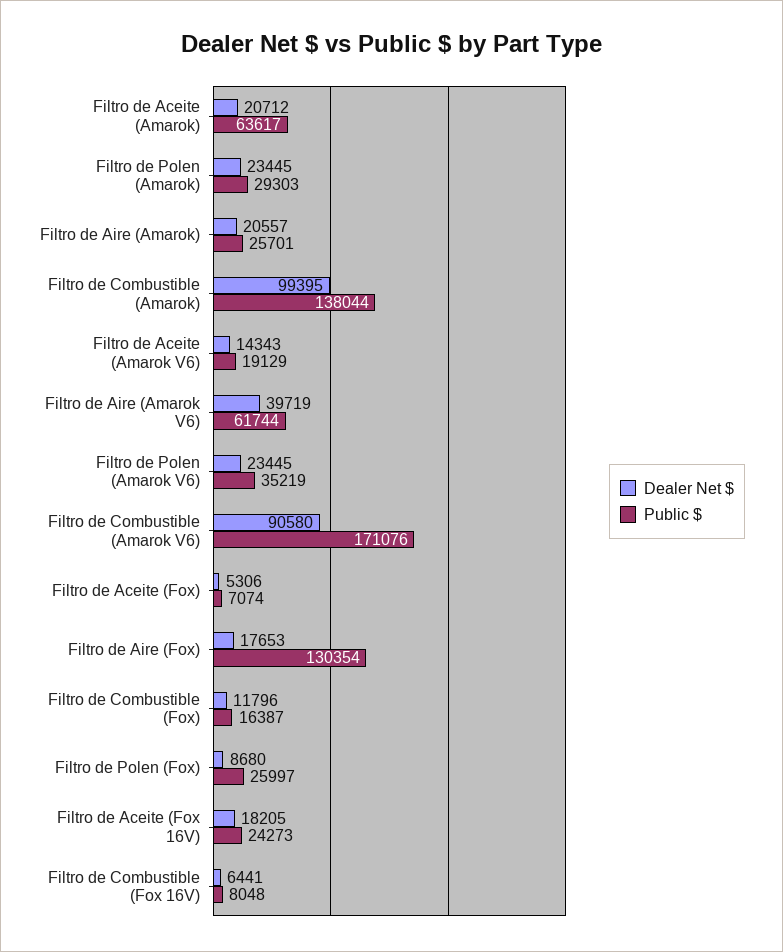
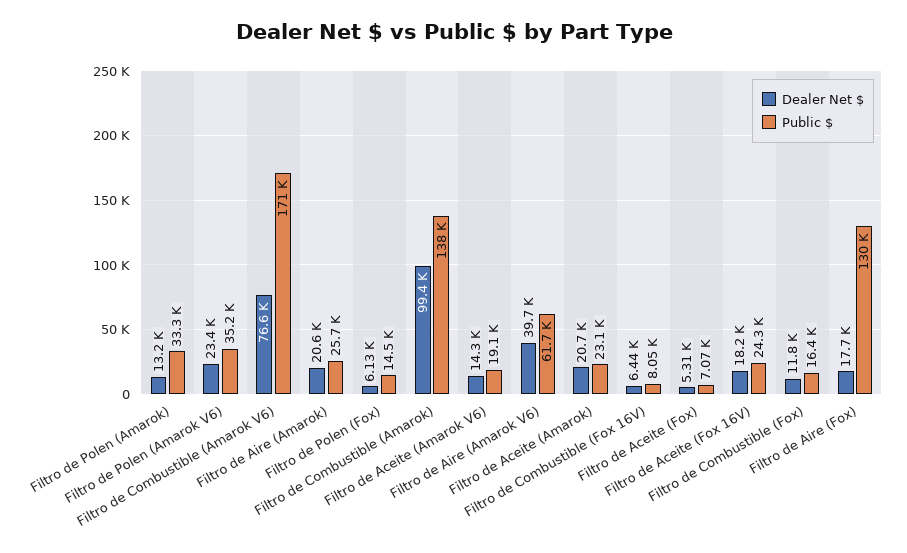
Public $, Filtro de Aceite (Amarok): 63617 -> 23100
Dealer Net $, Filtro de Polen (Amarok): 23445 -> 13200
Public $, Filtro de Polen (Amarok): 29303 -> 33300
Dealer Net $, Filtro de Combustible (Amarok V6): 90580 -> 76600
Dealer Net $, Filtro de Polen (Fox): 8680 -> 6130
Public $, Filtro de Polen (Fox): 25997 -> 14500

